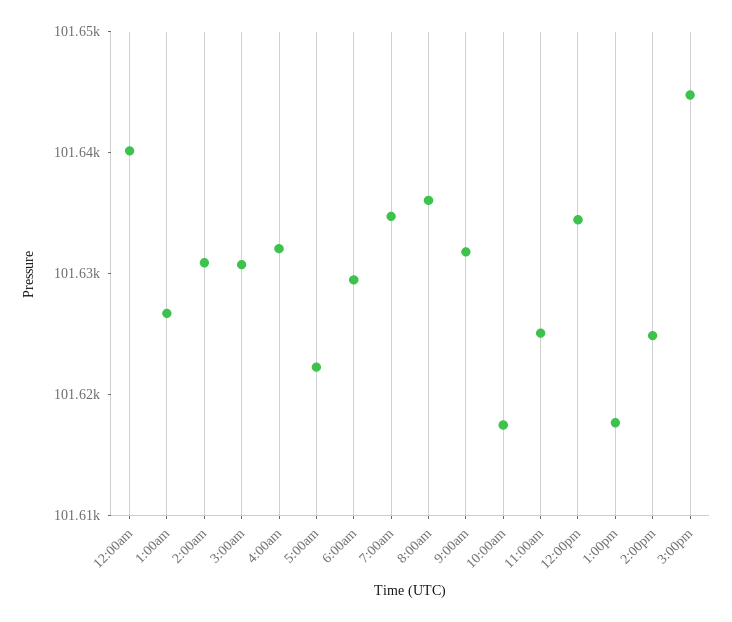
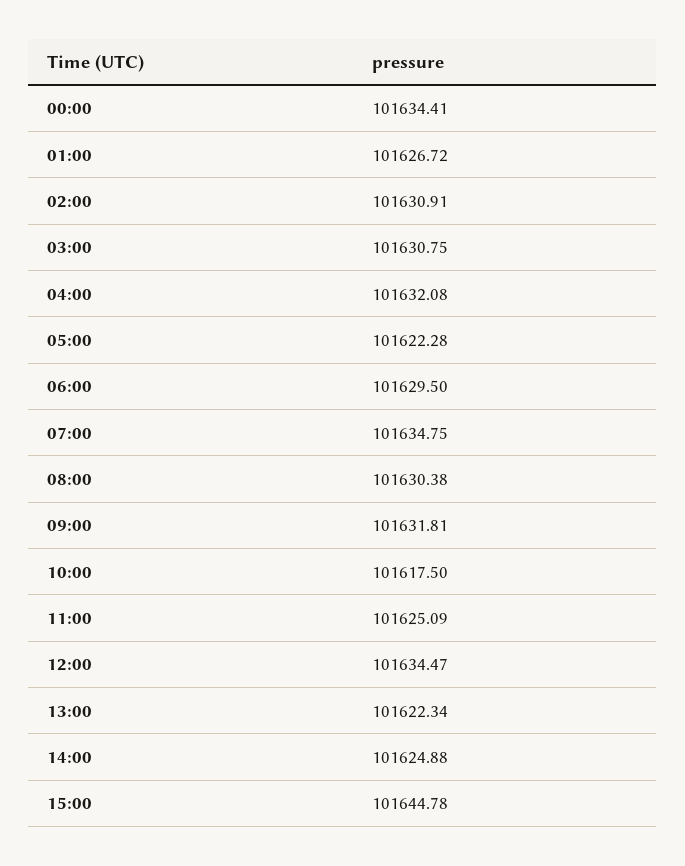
12:00am: 101640 -> 101634.41
8:00am: 101636 -> 101630.38
1:00pm: 101618 -> 101622.34

